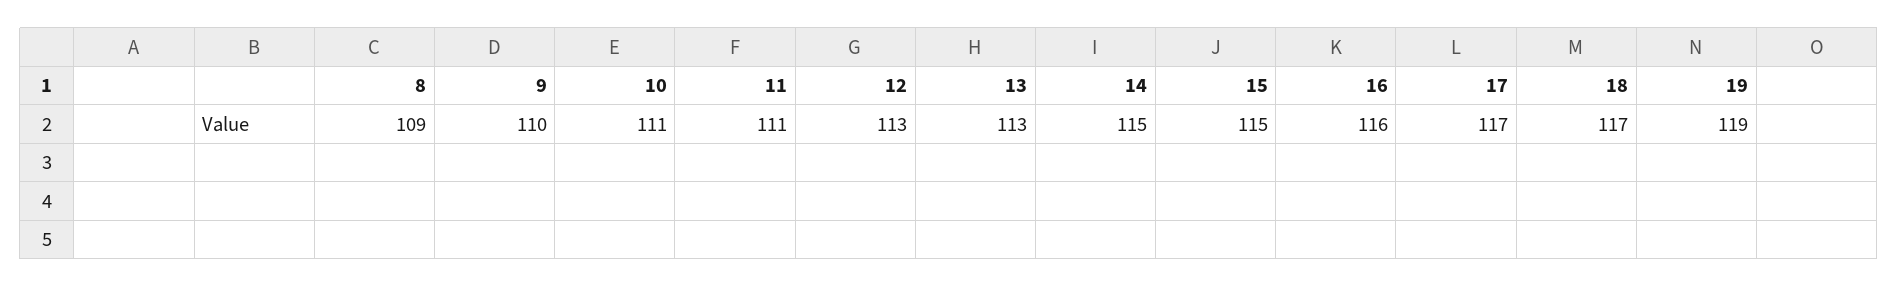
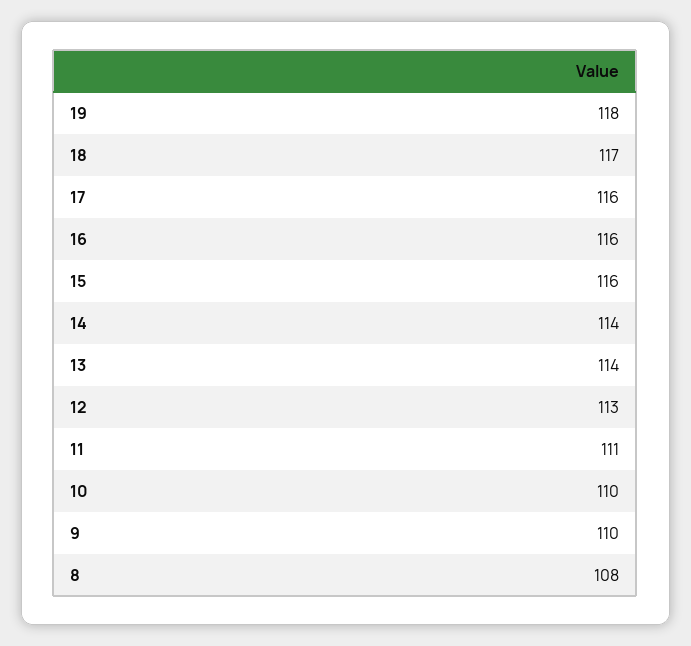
8: 109 -> 108
10: 111 -> 110
13: 113 -> 114
14: 115 -> 114
15: 115 -> 116
17: 117 -> 116
19: 119 -> 118

